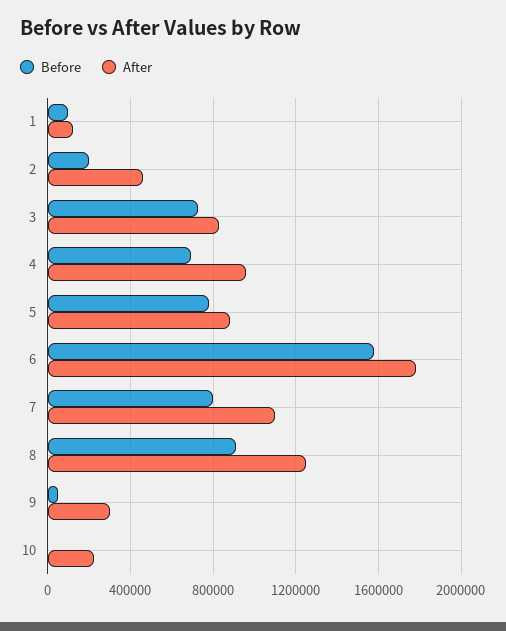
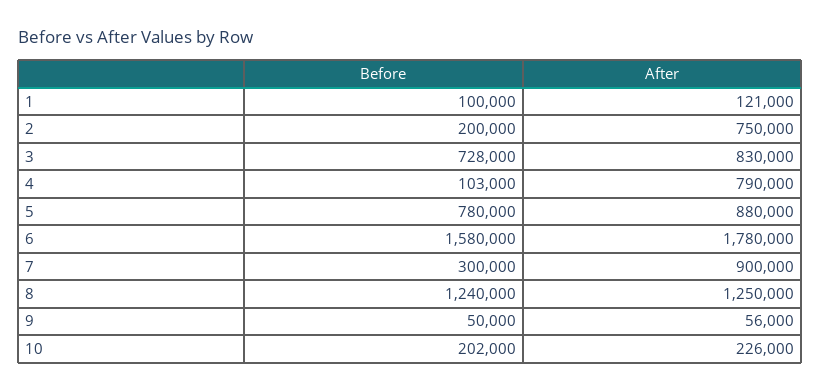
After, 2: 450000 -> 750000
Before, 4: 700000 -> 103000
After, 4: 950000 -> 790000
Before, 7: 800000 -> 300000
After, 7: 1100000 -> 900000
Before, 8: 900000 -> 1240000
After, 9: 300000 -> 56000
Before, 10: 0 -> 202000

